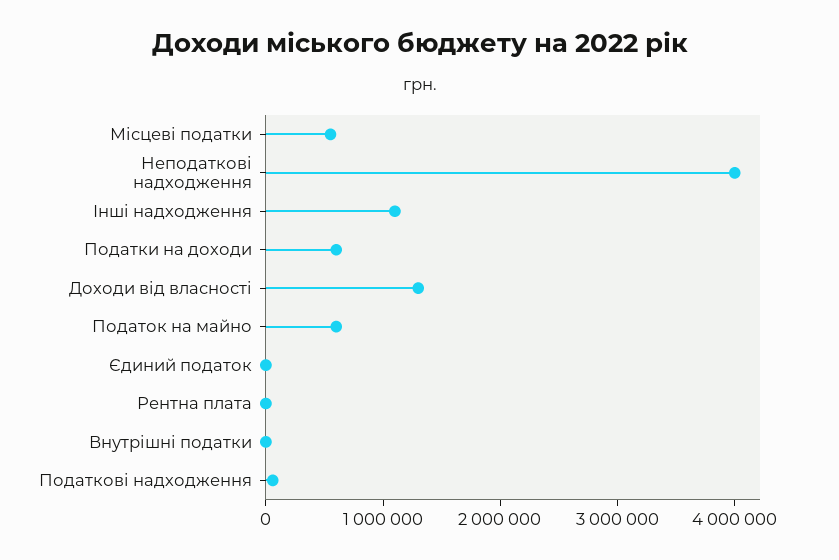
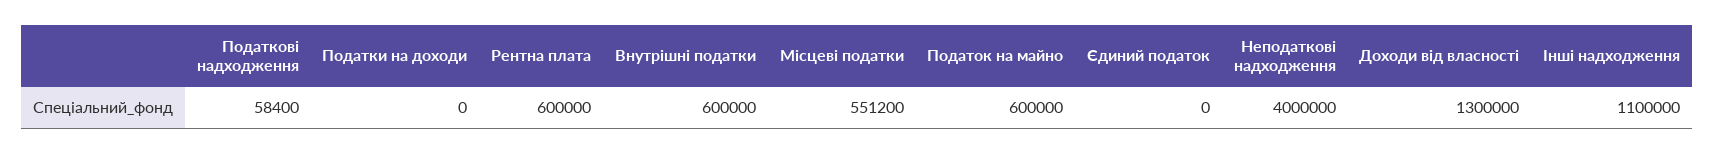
Податки на доходи: 600000 -> 0
Рентна плата: 0 -> 600000
Внутрішні податки: 0 -> 600000

